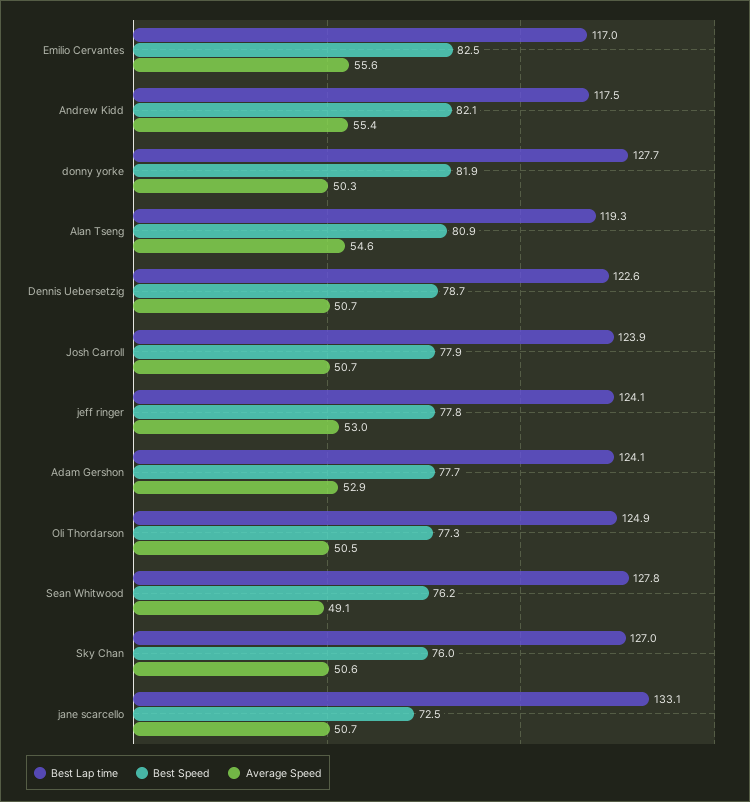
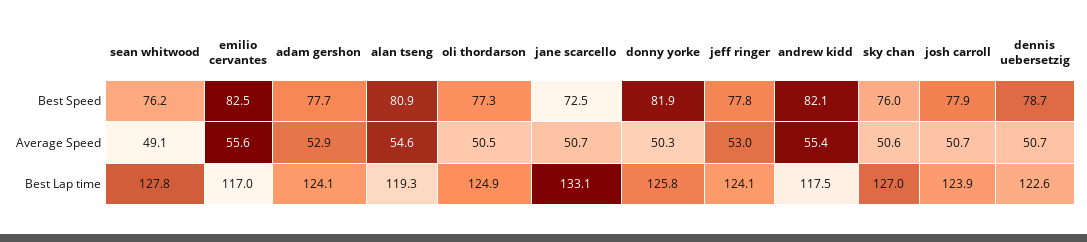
Best Lap time, donny yorke: 127.7 -> 125.8

